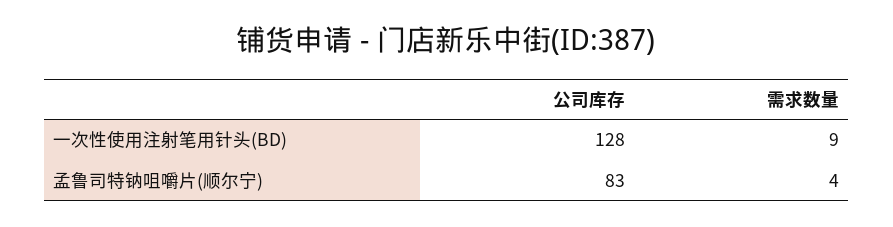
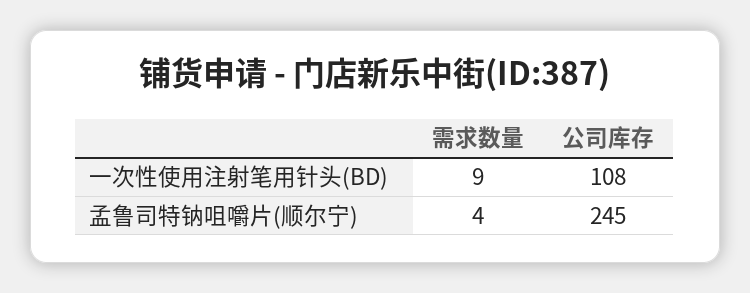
公司库存, 一次性使用注射笔用针头(BD): 128 -> 108
公司库存, 孟鲁司特钠咀嚼片(顺尔宁): 83 -> 245

